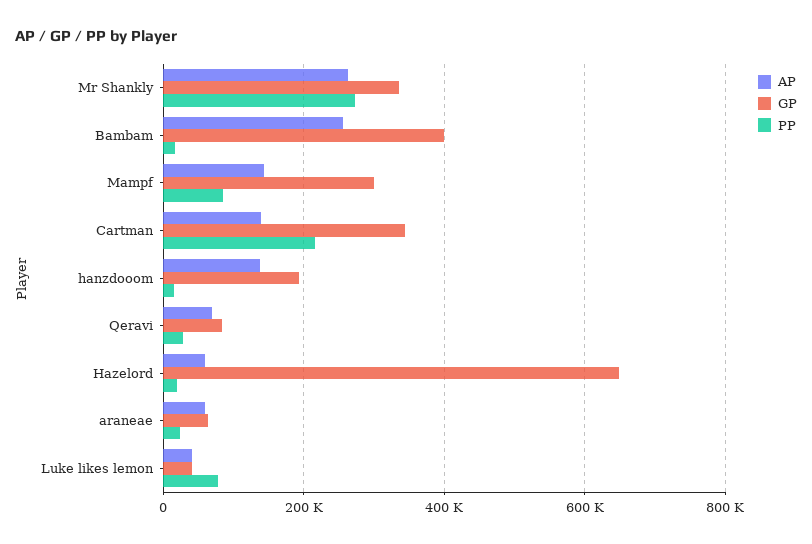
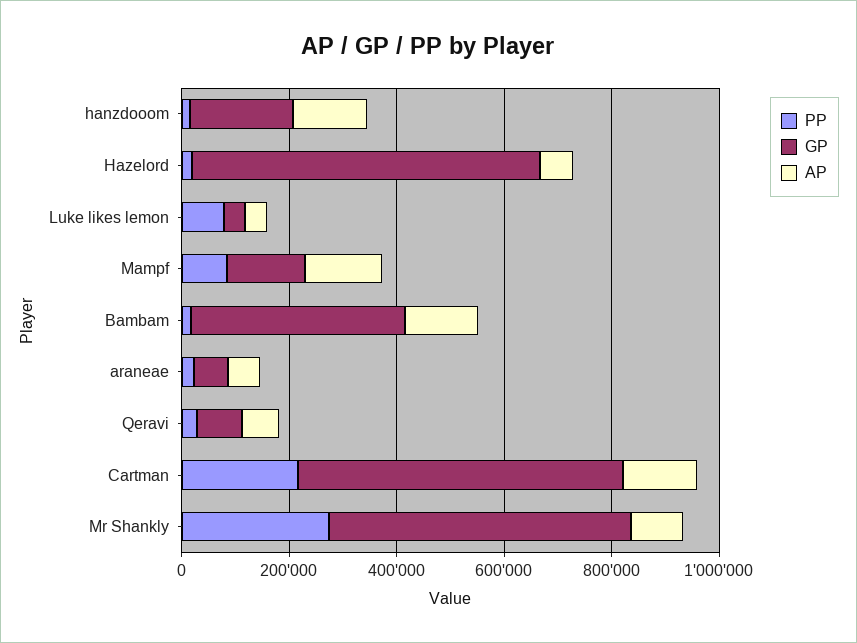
AP, Mr Shankly: 260000 -> 100000
GP, Mr Shankly: 340000 -> 550000
AP, Bambam: 260000 -> 150000
GP, Mampf: 300000 -> 150000
GP, Cartman: 340000 -> 600000

